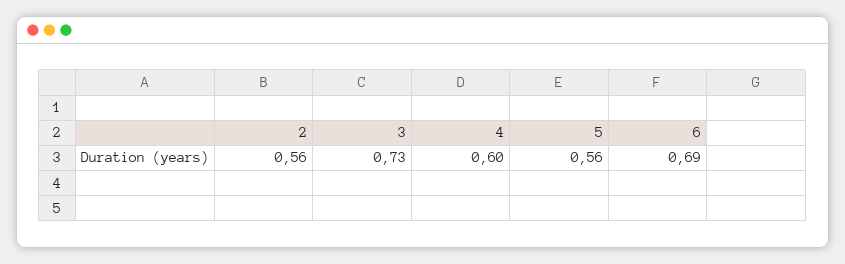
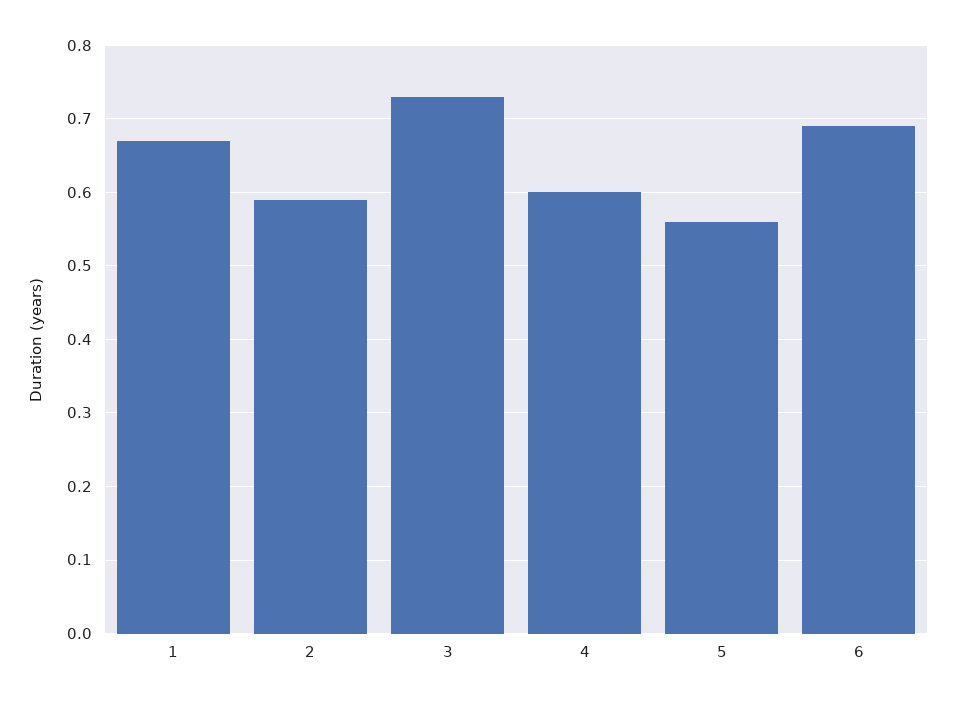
2: 0.56 -> 0.59
1: none -> 0.67

